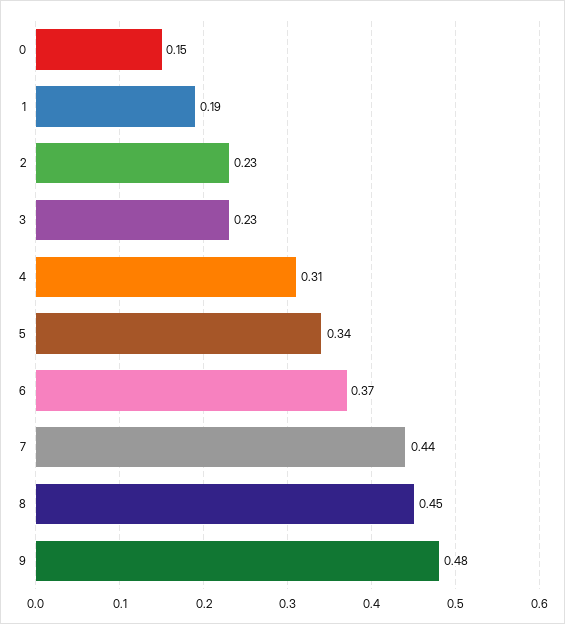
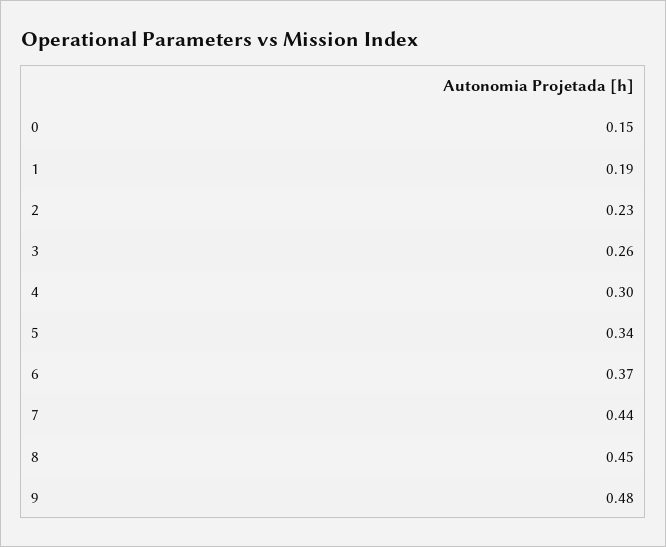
3: 0.23 -> 0.26
4: 0.31 -> 0.3

